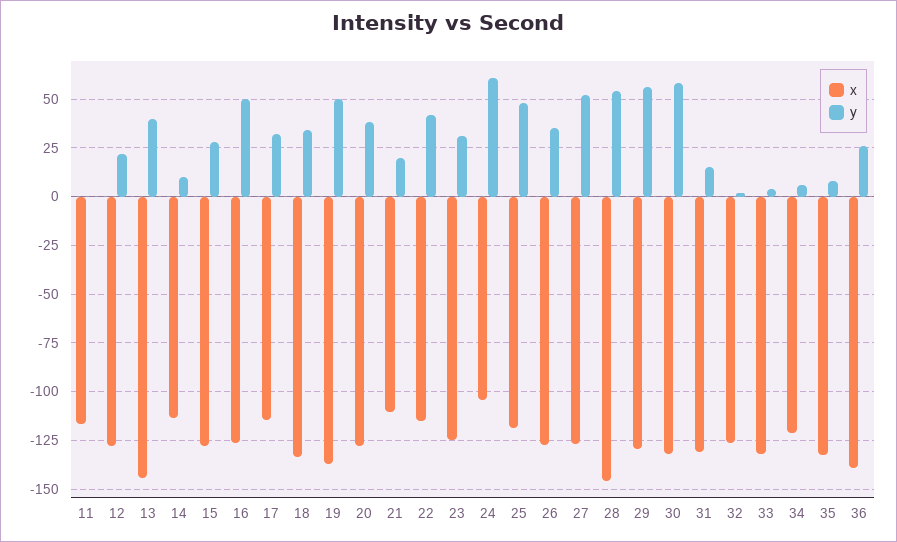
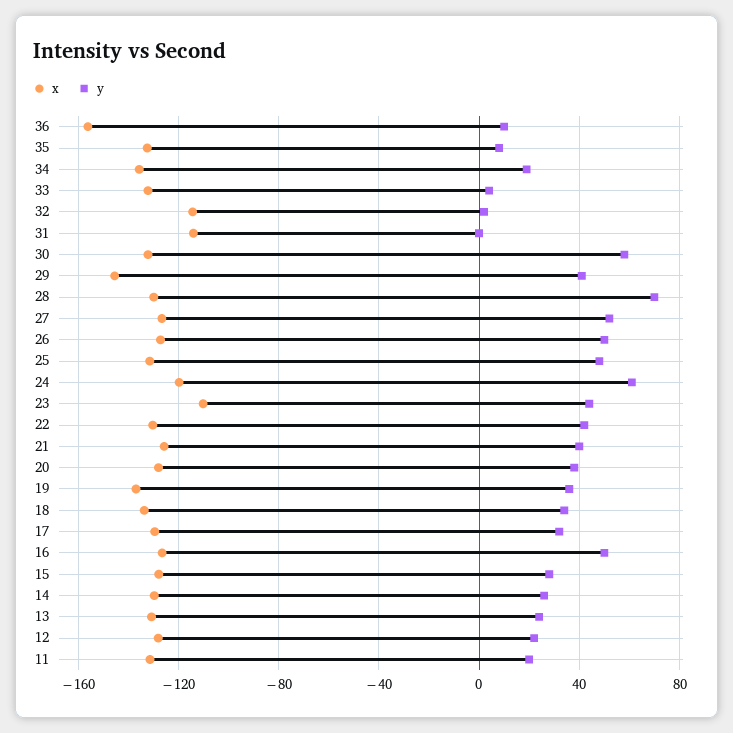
x, 11: -115 -> -130
y, 11: 0 -> 20
x, 13: -145 -> -130
y, 13: 40 -> 25
x, 14: -115 -> -130
y, 14: 10 -> 25
x, 17: -115 -> -130
y, 19: 50 -> 35
x, 21: -110 -> -125
y, 21: 20 -> 40
x, 22: -115 -> -130
x, 23: -125 -> -110
y, 23: 30 -> 45
x, 24: -105 -> -120
x, 25: -120 -> -130
y, 26: 35 -> 50
x, 28: -145 -> -130
y, 28: 55 -> 70
x, 29: -130 -> -145
y, 29: 55 -> 40
x, 31: -130 -> -115
y, 31: 15 -> 0
x, 32: -125 -> -115
x, 34: -120 -> -135
y, 34: 5 -> 20
x, 36: -140 -> -155
y, 36: 25 -> 10

